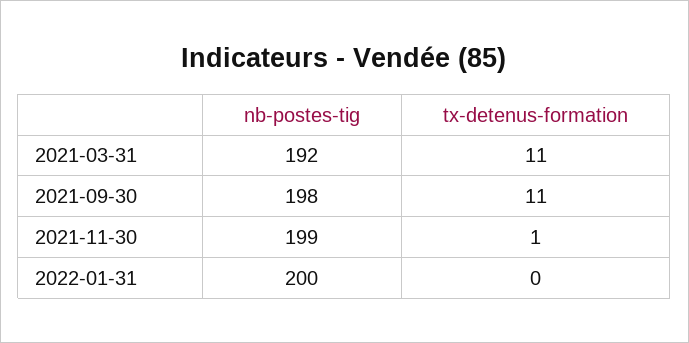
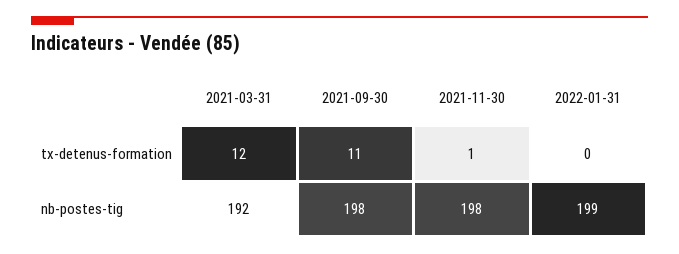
tx-detenus-formation, 2021-03-31: 11 -> 12
nb-postes-tig, 2021-11-30: 199 -> 198
nb-postes-tig, 2022-01-31: 200 -> 199

